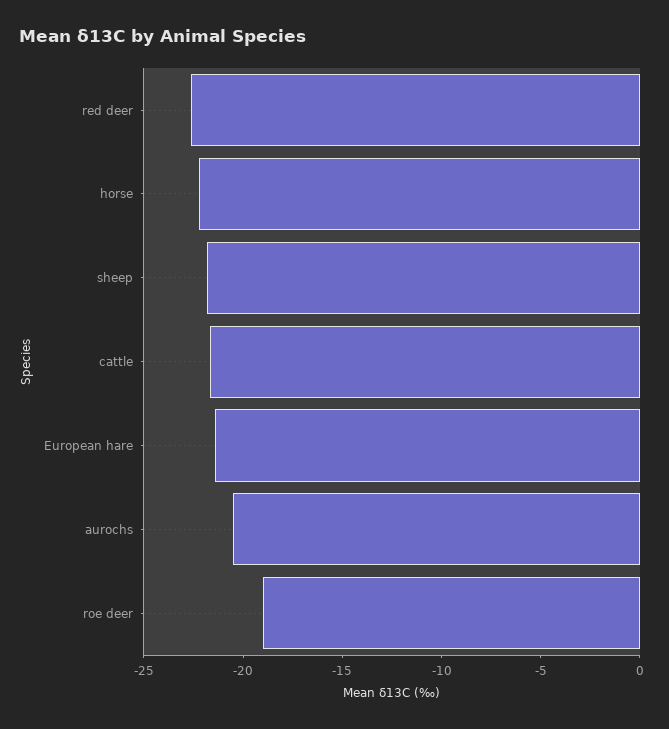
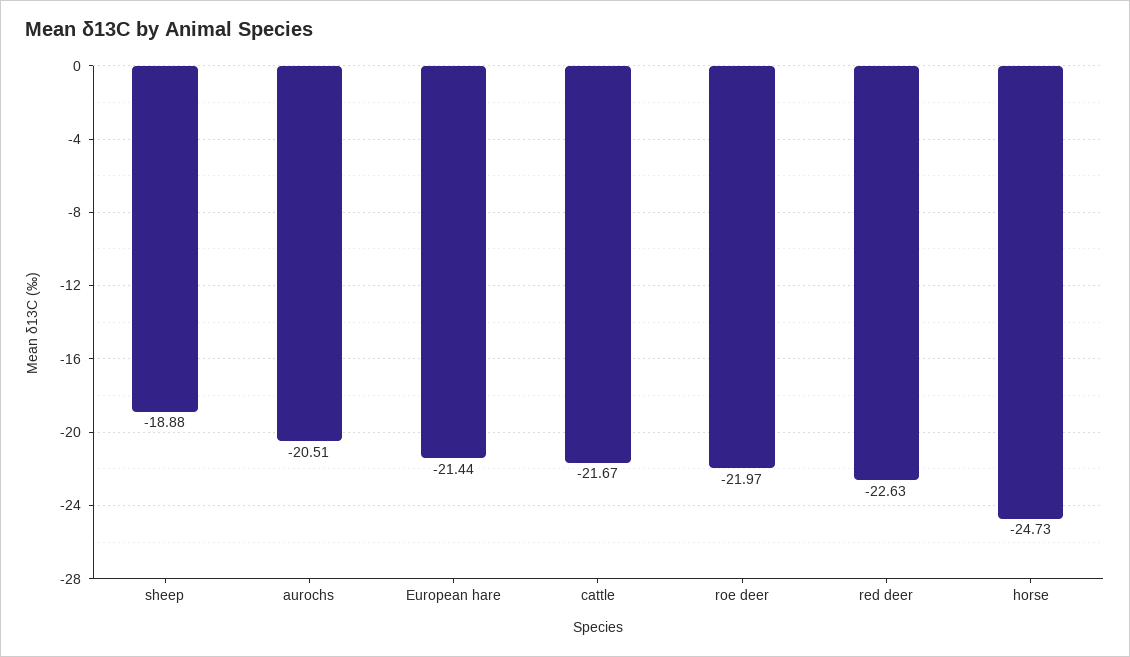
horse: -22 -> -24.73
sheep: -22 -> -18.88
roe deer: -19 -> -21.97

